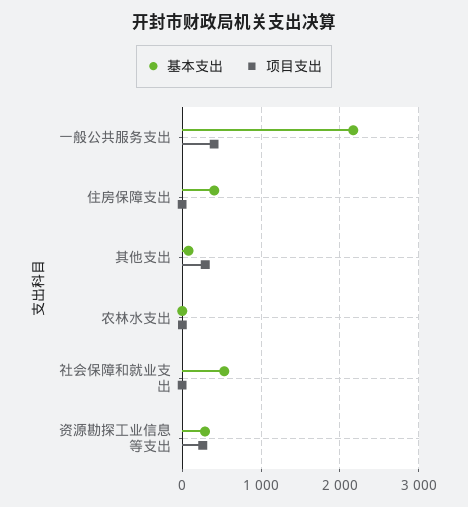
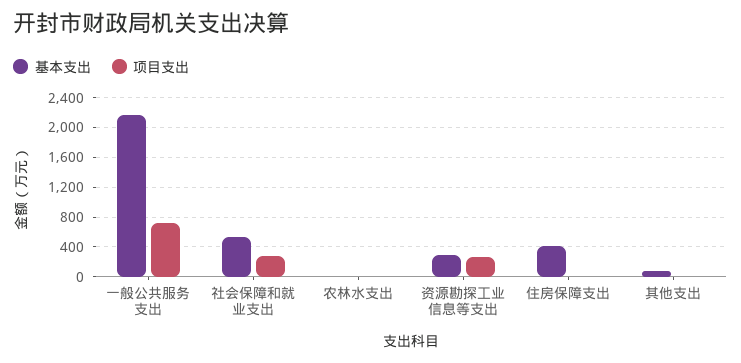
项目支出, 一般公共服务支出: 400 -> 700
项目支出, 其他支出: 300 -> 0
项目支出, 社会保障和就业支出: 0 -> 300

